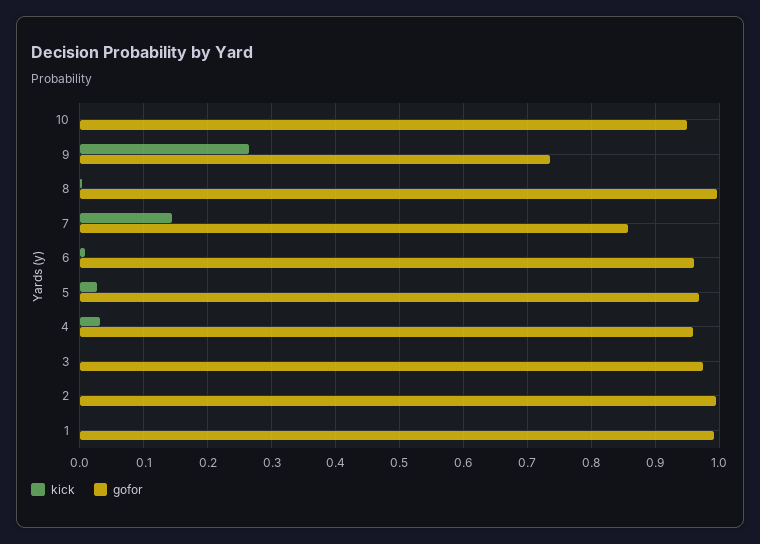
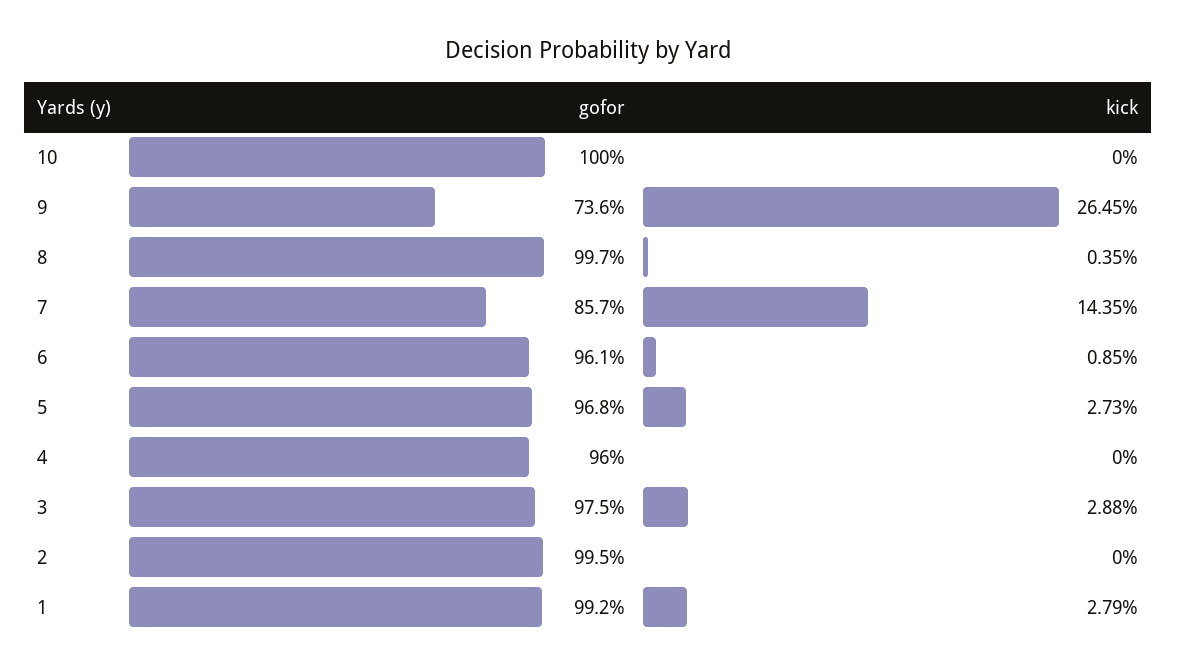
gofor, 10: 0.95 -> 1
kick, 4: 0.03 -> 0
kick, 3: 0 -> 0.0288
kick, 1: 0 -> 0.0279

